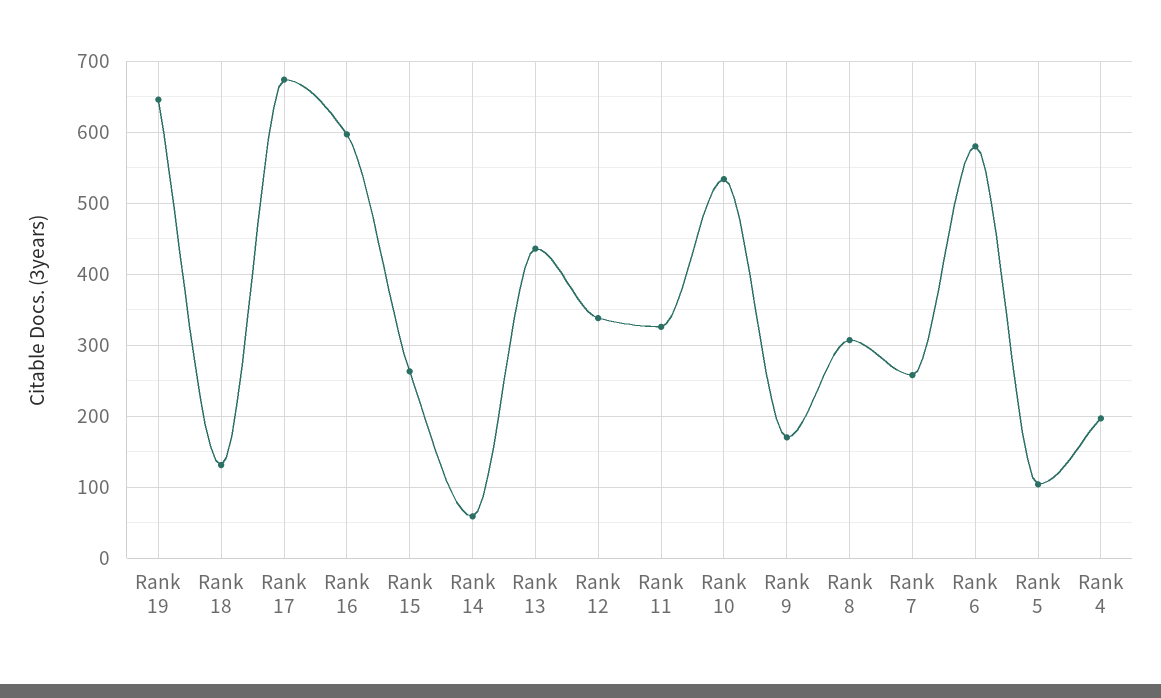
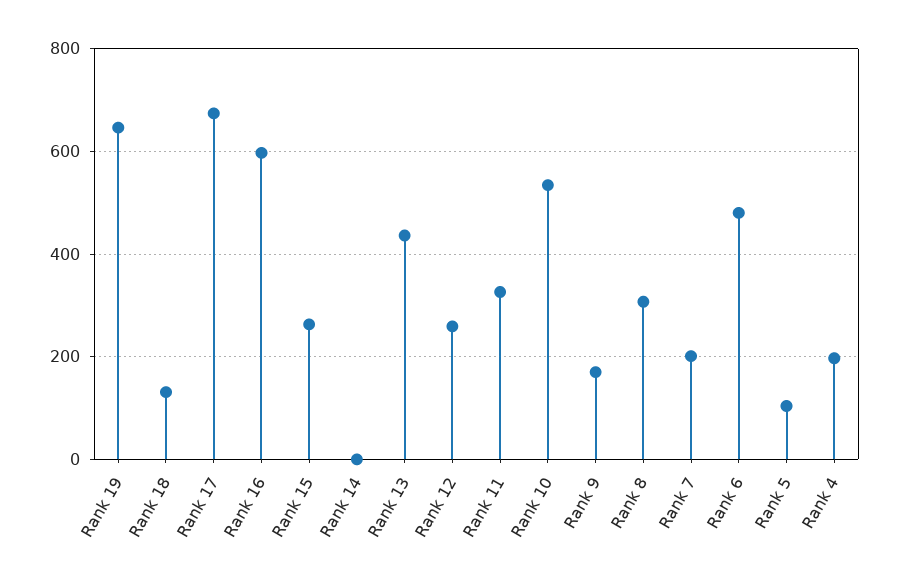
Rank 14: 60 -> 0
Rank 12: 340 -> 260
Rank 7: 260 -> 200
Rank 6: 580 -> 480

